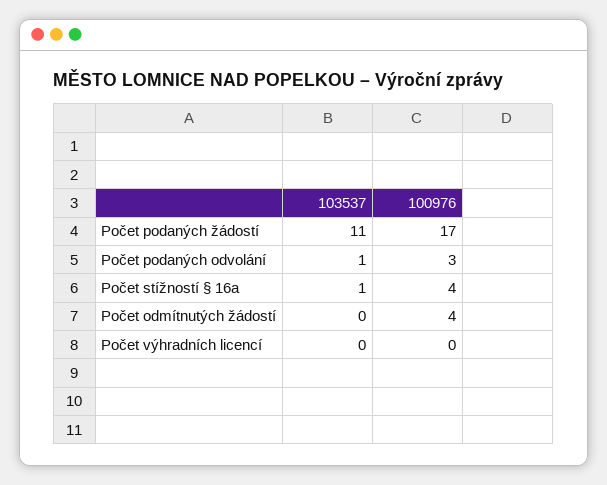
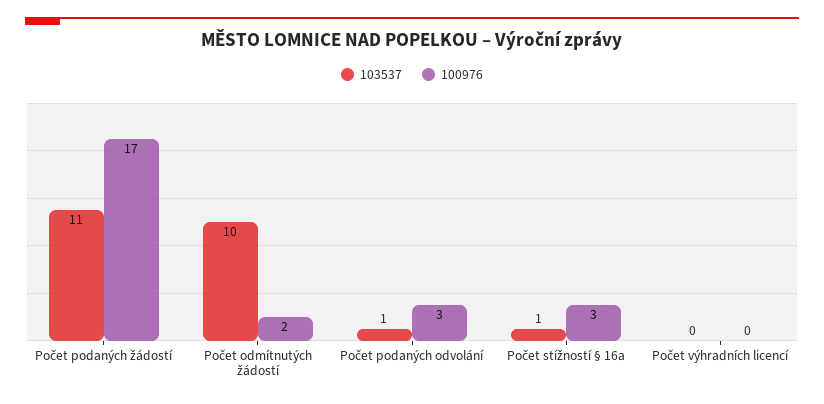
100976, Počet stížností § 16a: 4 -> 3
103537, Počet odmítnutých žádostí: 0 -> 10
100976, Počet odmítnutých žádostí: 4 -> 2

